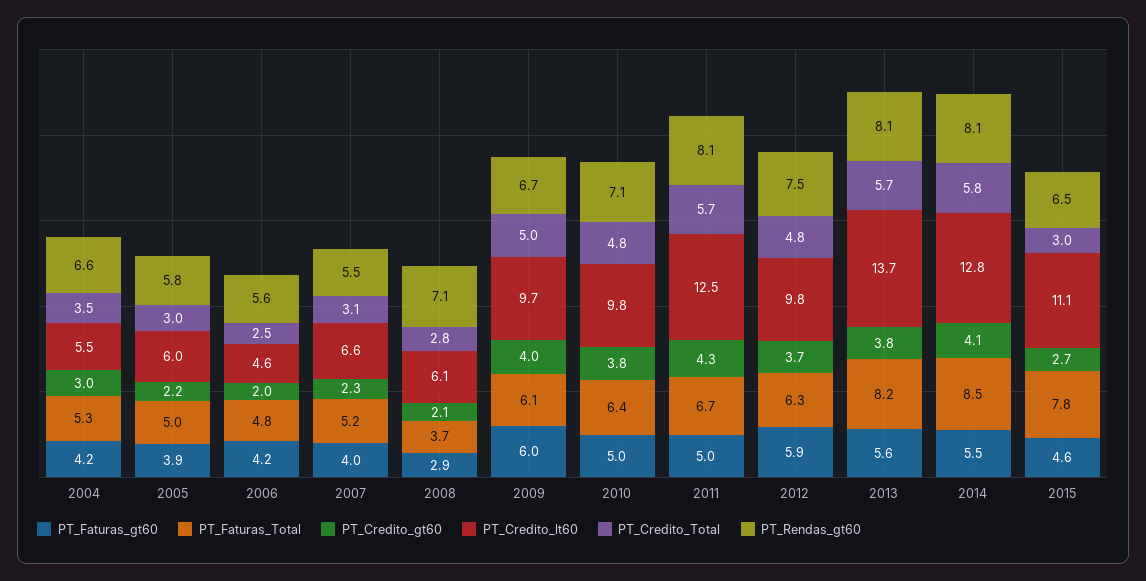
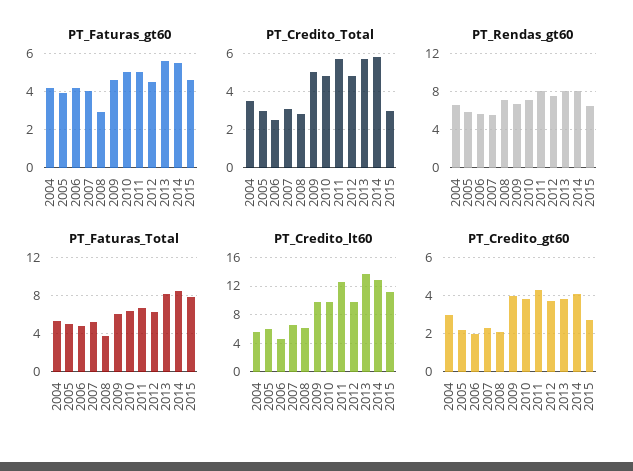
PT_Faturas_gt60, 2009: 6 -> 4.5
PT_Faturas_gt60, 2012: 5.9 -> 4.5

